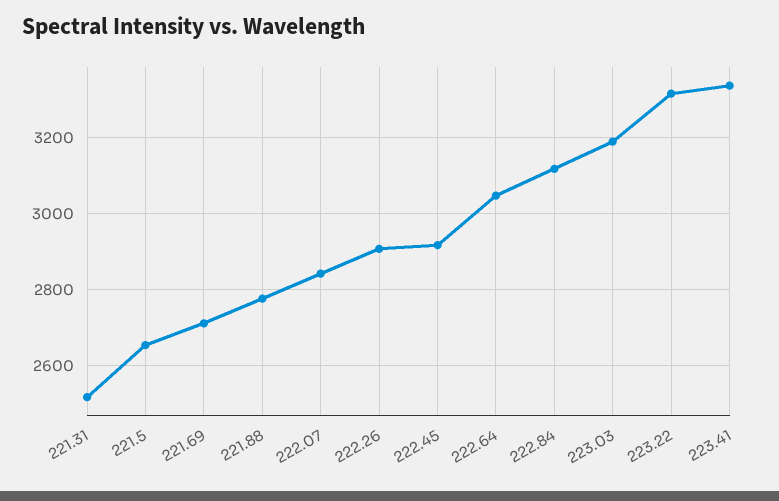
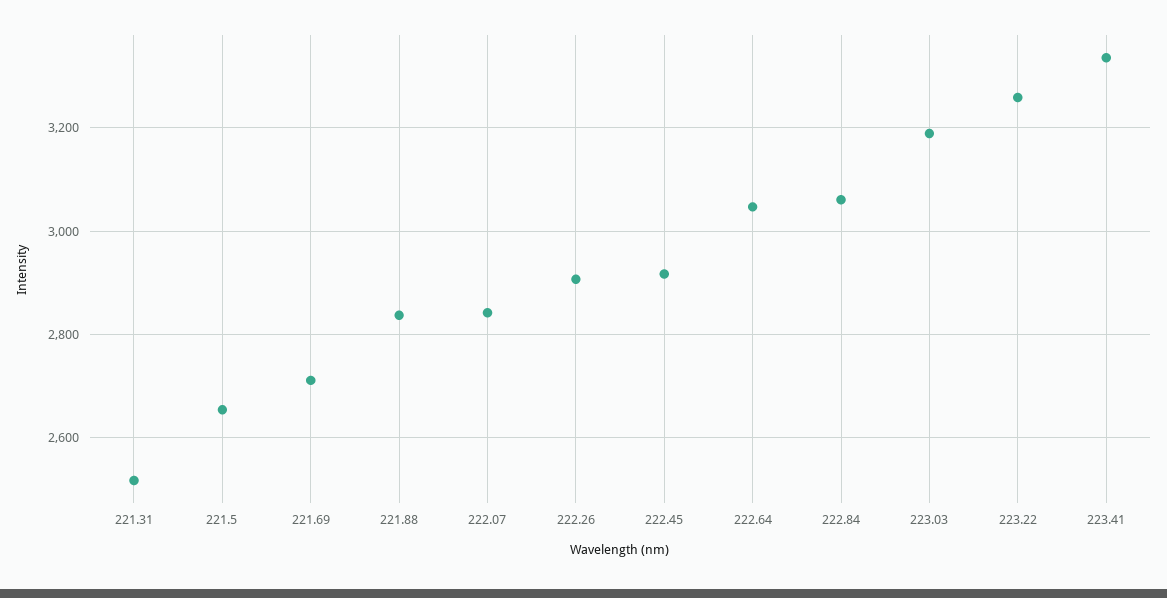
221.88: 2780 -> 2840
222.84: 3120 -> 3060
223.22: 3320 -> 3260

